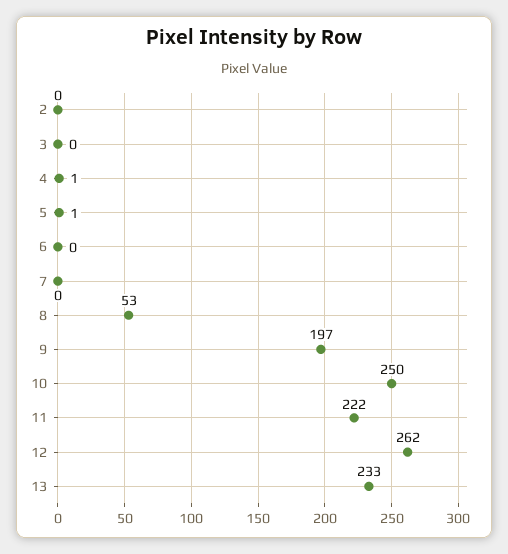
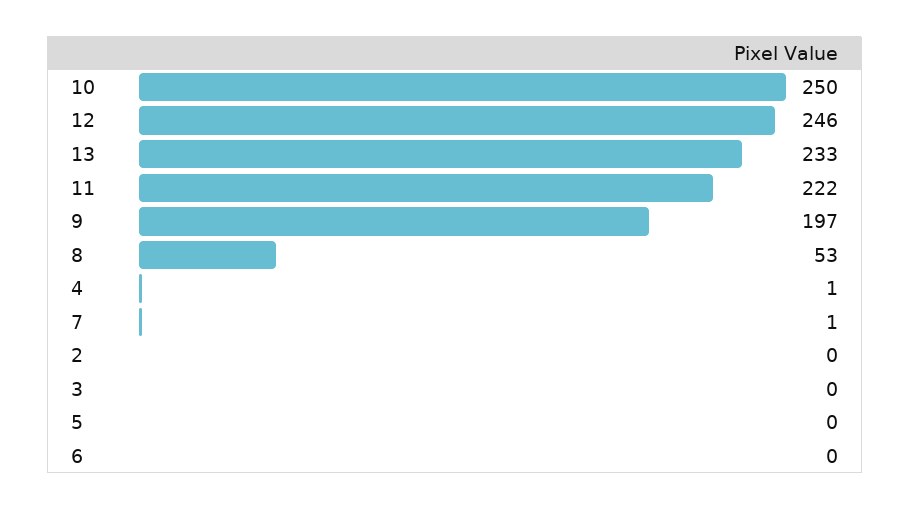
5: 1 -> 0
7: 0 -> 1
12: 262 -> 246

